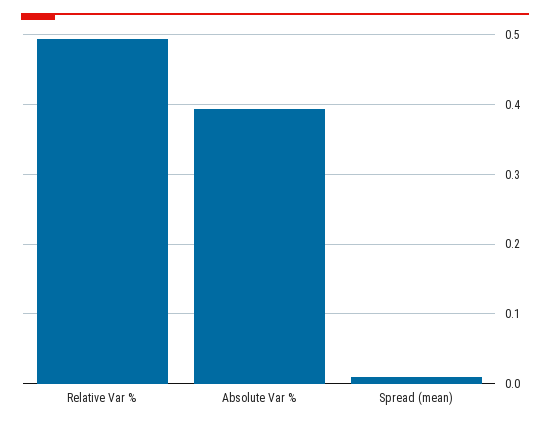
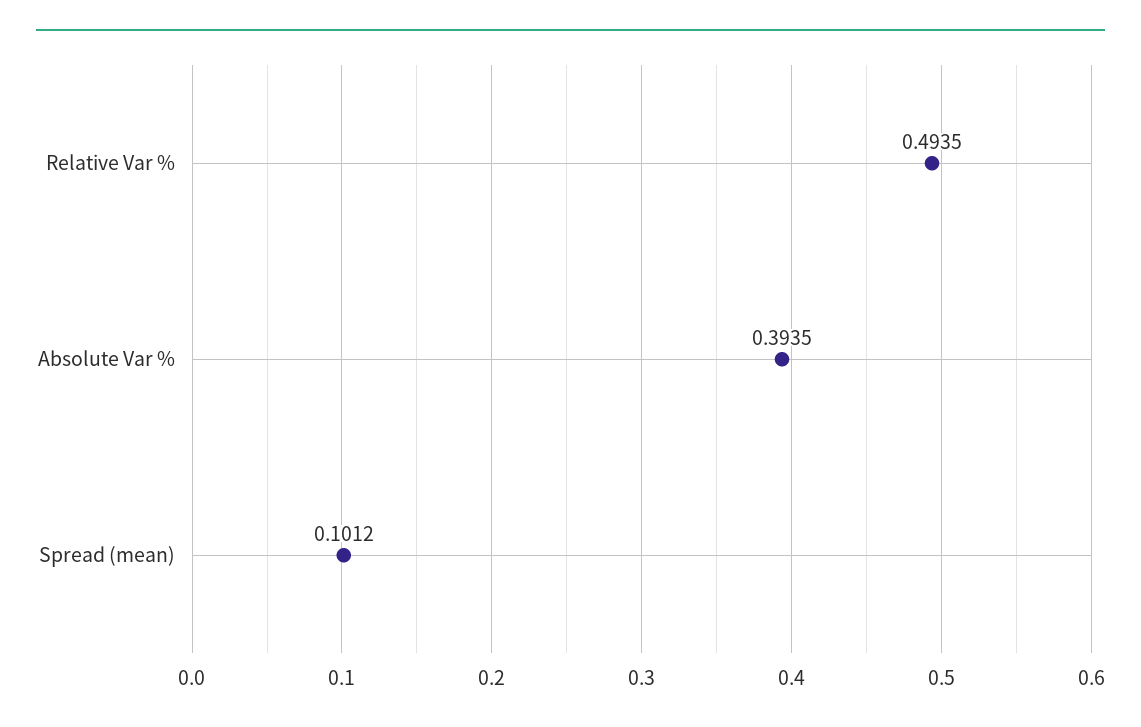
Spread (mean): 0.01 -> 0.1012

